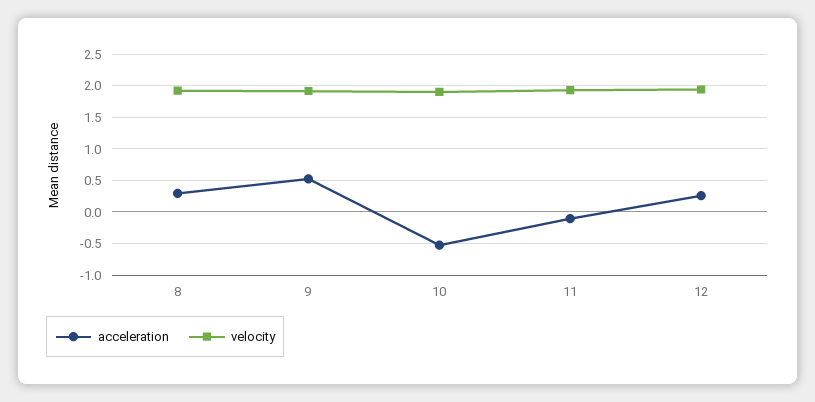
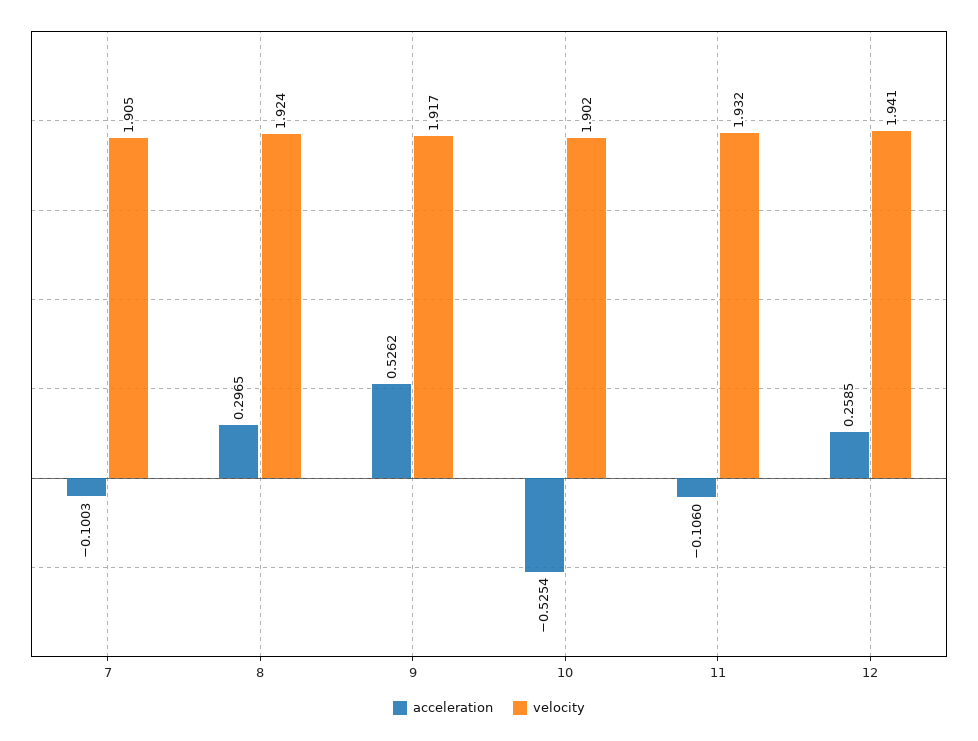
acceleration, 7: none -> -0.1003
velocity, 7: none -> 1.905

